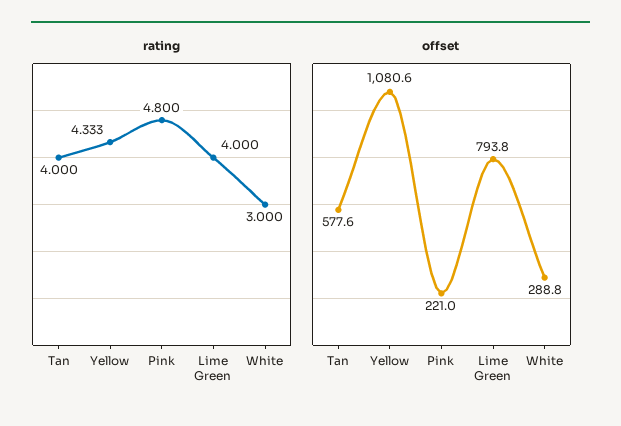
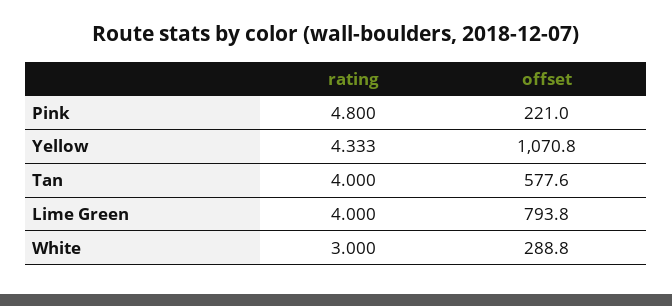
offset, Yellow: 1080.6 -> 1070.8

